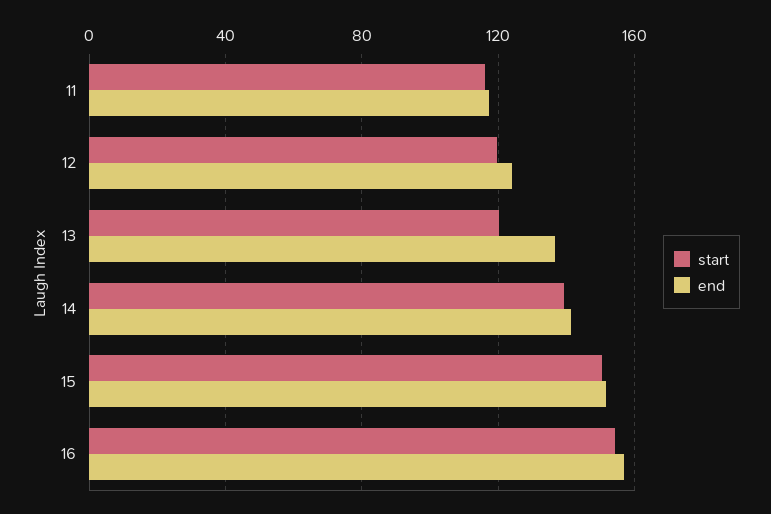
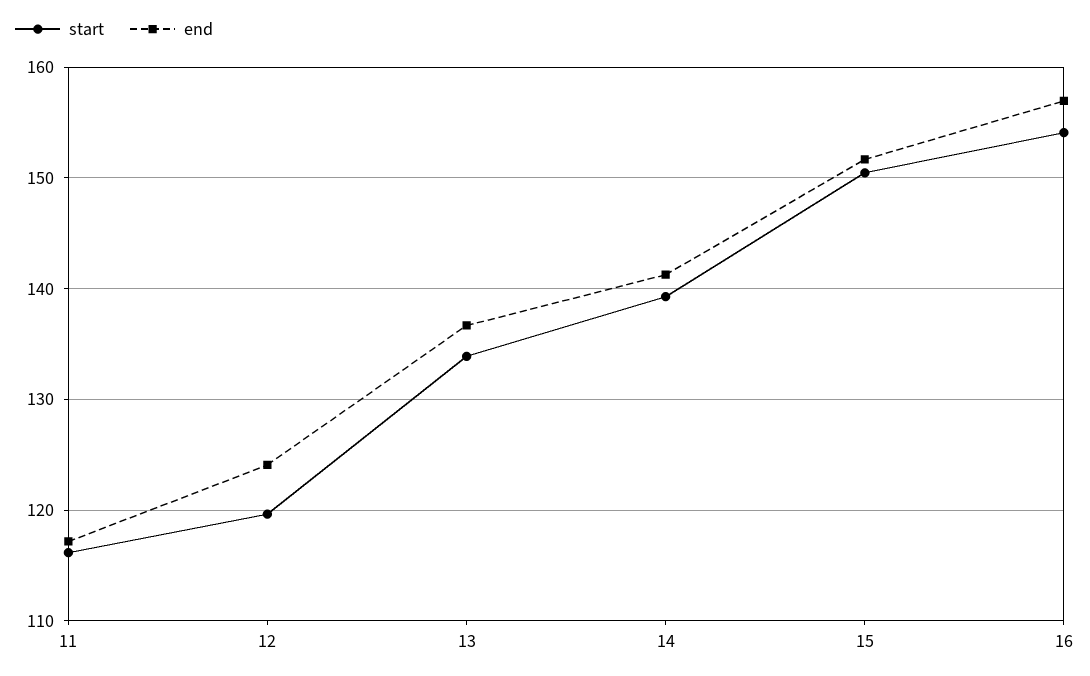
start, 13: 120 -> 134

